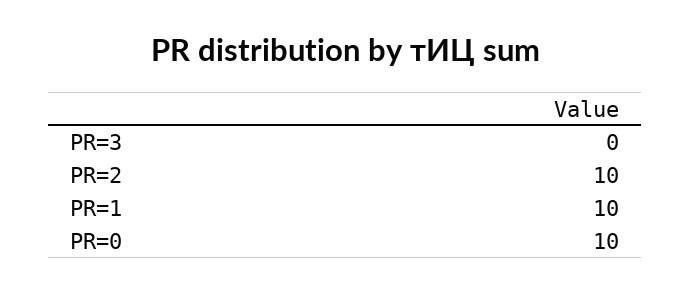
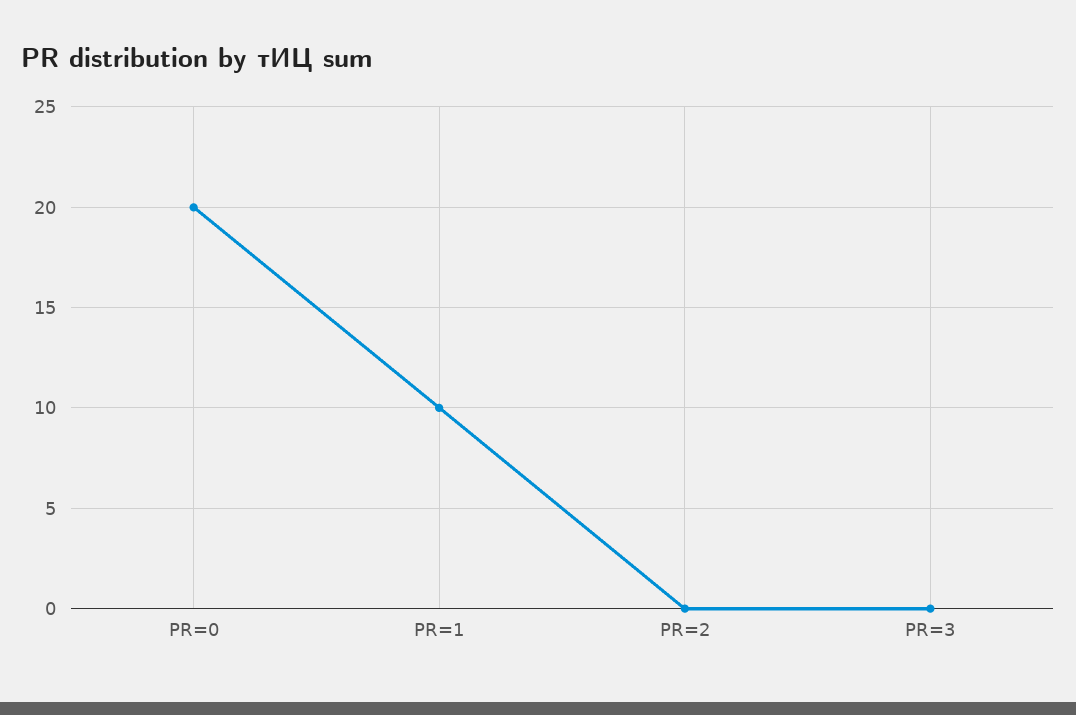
PR=2: 10 -> 0
PR=0: 10 -> 20

